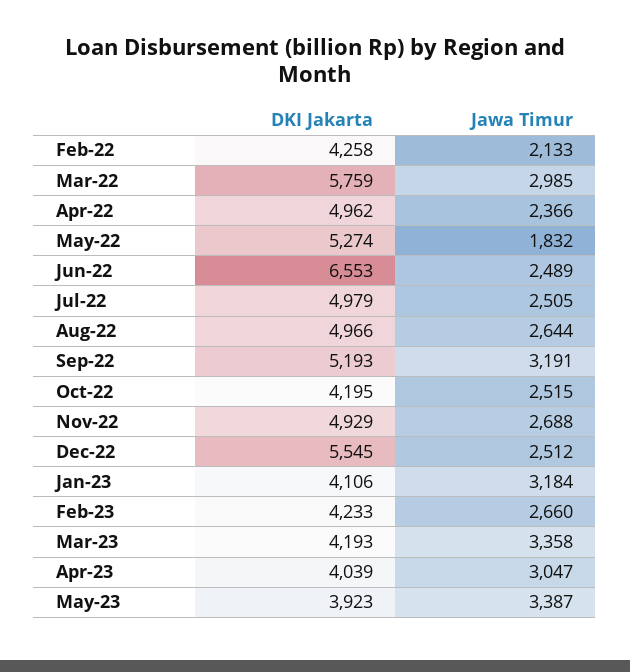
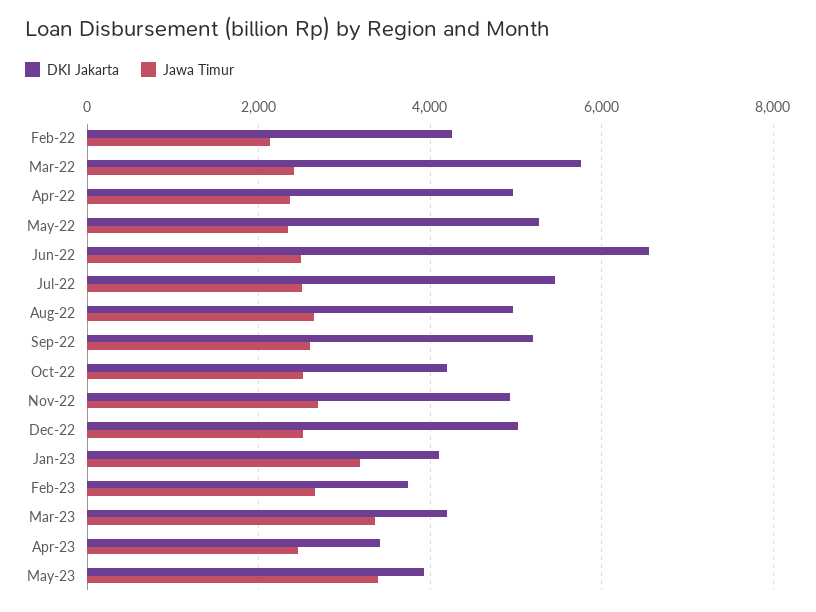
Jawa Timur, Mar-22: 2985 -> 2400
Jawa Timur, May-22: 1832 -> 2400
DKI Jakarta, Jul-22: 4979 -> 5400
Jawa Timur, Sep-22: 3191 -> 2600
DKI Jakarta, Dec-22: 5545 -> 5000
DKI Jakarta, Feb-23: 4233 -> 3800
DKI Jakarta, Apr-23: 4039 -> 3400
Jawa Timur, Apr-23: 3047 -> 2400

